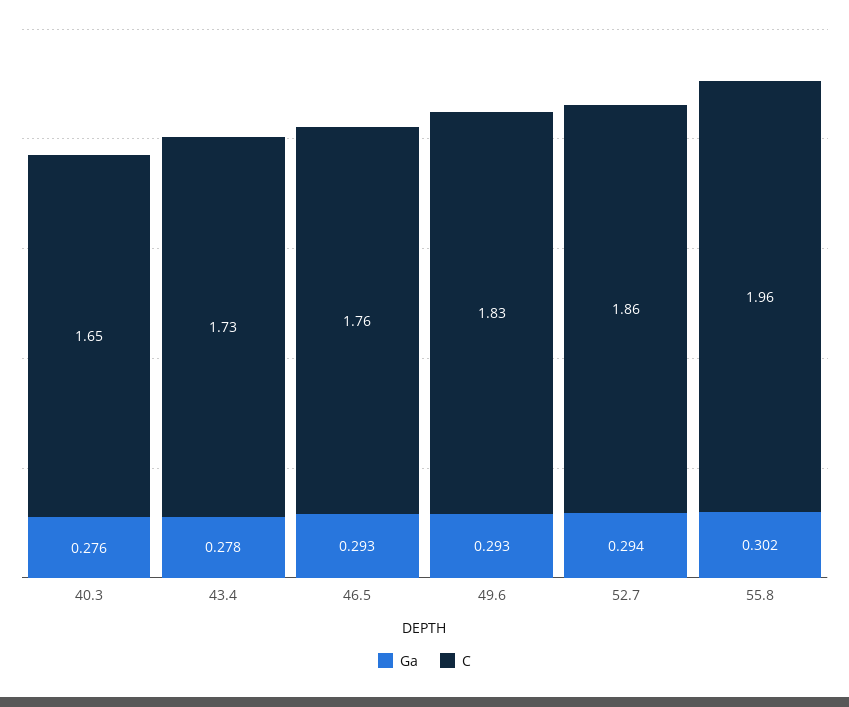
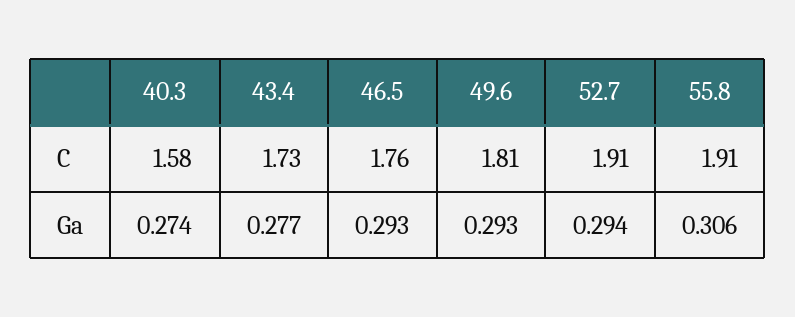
Ga, 40.3: 0.276 -> 0.274
C, 40.3: 1.65 -> 1.58
Ga, 43.4: 0.278 -> 0.277
C, 49.6: 1.83 -> 1.81
C, 52.7: 1.86 -> 1.91
Ga, 55.8: 0.302 -> 0.306
C, 55.8: 1.96 -> 1.91

